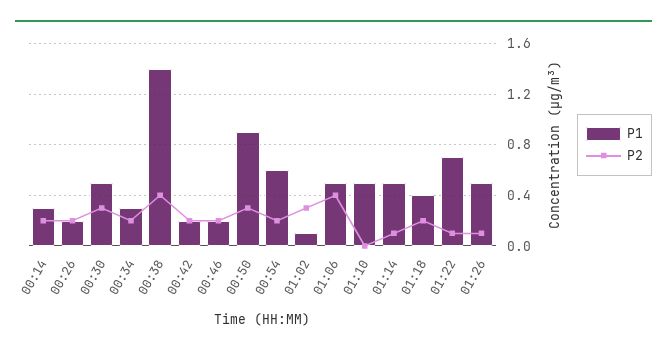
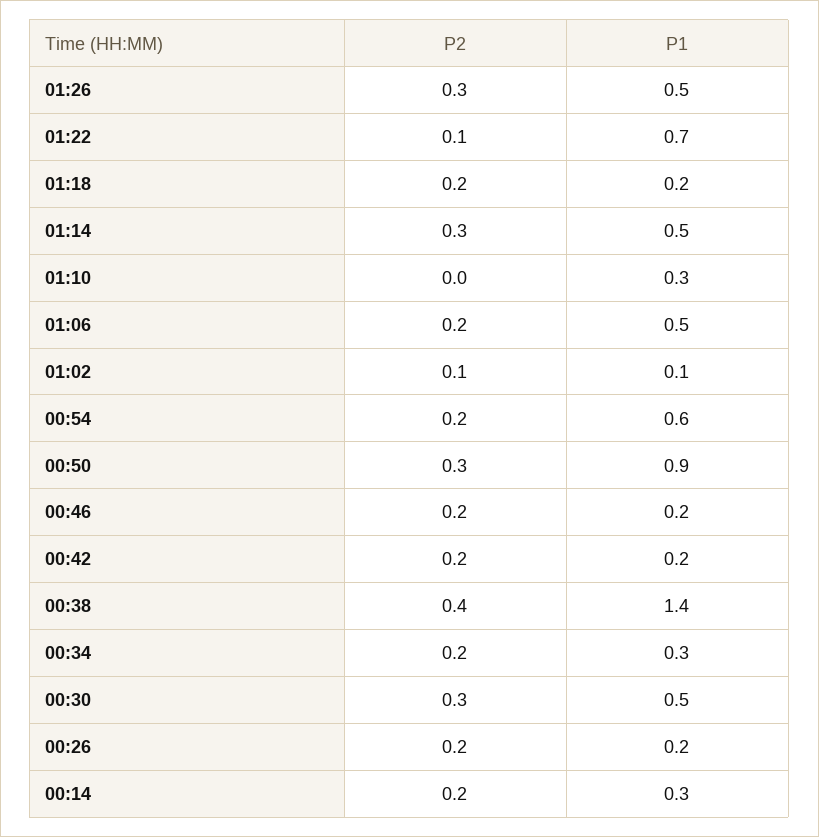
P2, 01:02: 0.3 -> 0.1
P2, 01:06: 0.4 -> 0.2
P1, 01:10: 0.5 -> 0.3
P2, 01:14: 0.1 -> 0.3
P1, 01:18: 0.4 -> 0.2
P2, 01:26: 0.1 -> 0.3

